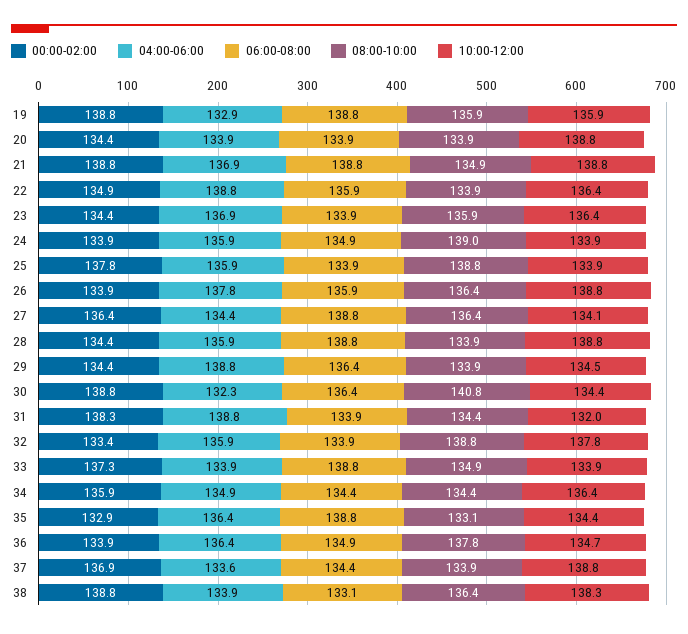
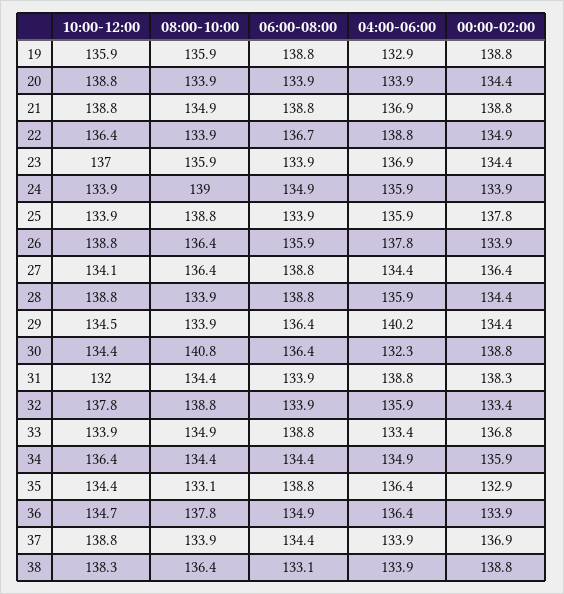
06:00-08:00, 22: 135.9 -> 136.7
10:00-12:00, 23: 136.4 -> 137
04:00-06:00, 29: 138.8 -> 140.2
00:00-02:00, 33: 137.3 -> 136.8
04:00-06:00, 33: 133.9 -> 133.4
04:00-06:00, 37: 133.6 -> 133.9

